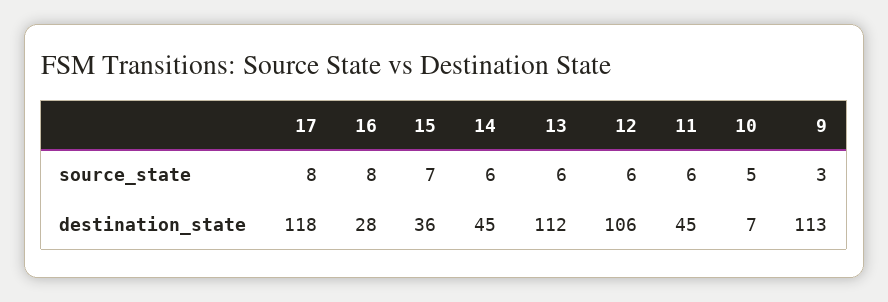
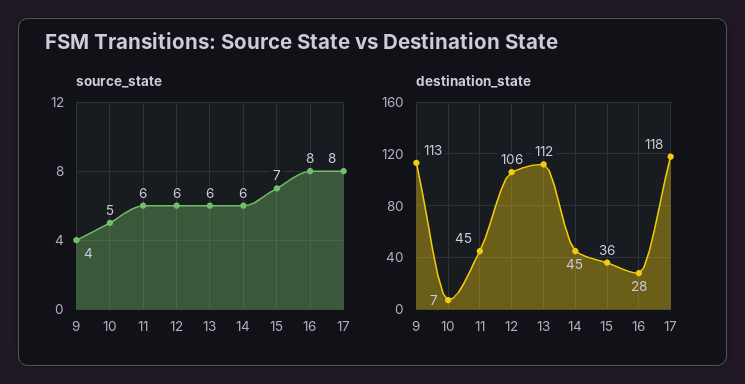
source_state, 9: 3 -> 4

